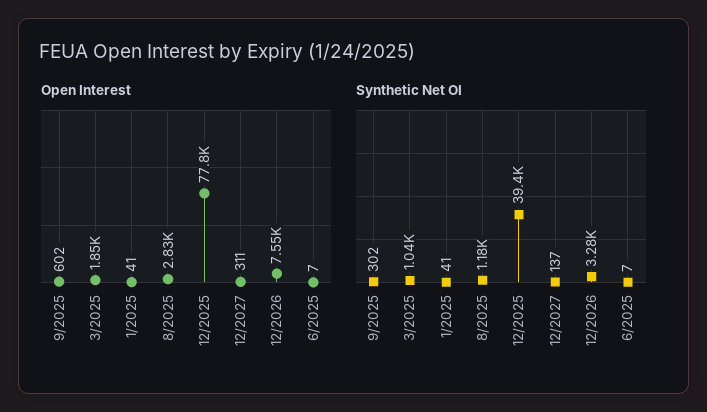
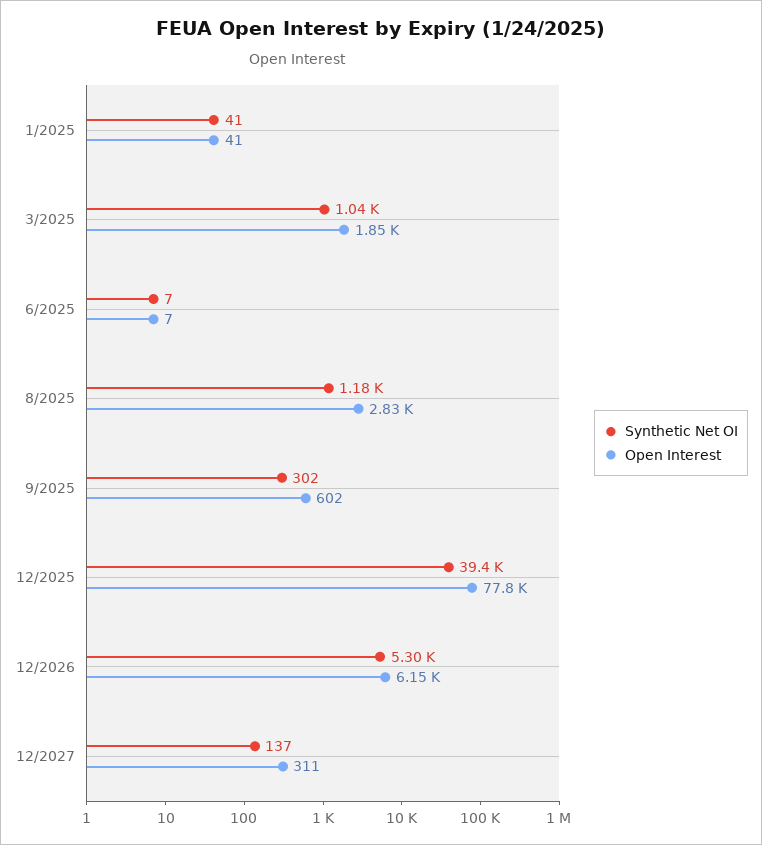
Open Interest, 12/2026: 7550 -> 6150
Synthetic Net OI, 12/2026: 3280 -> 5300

